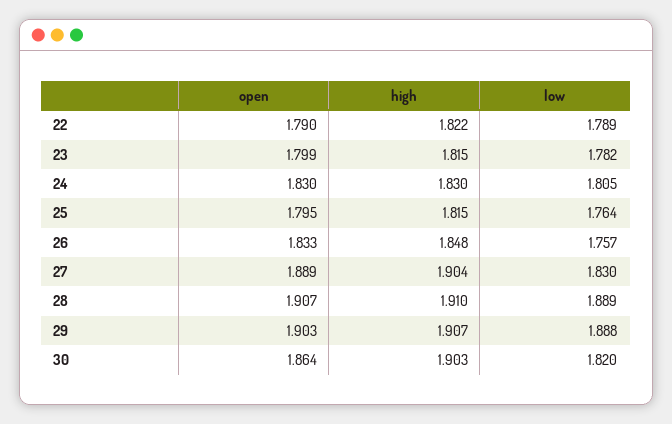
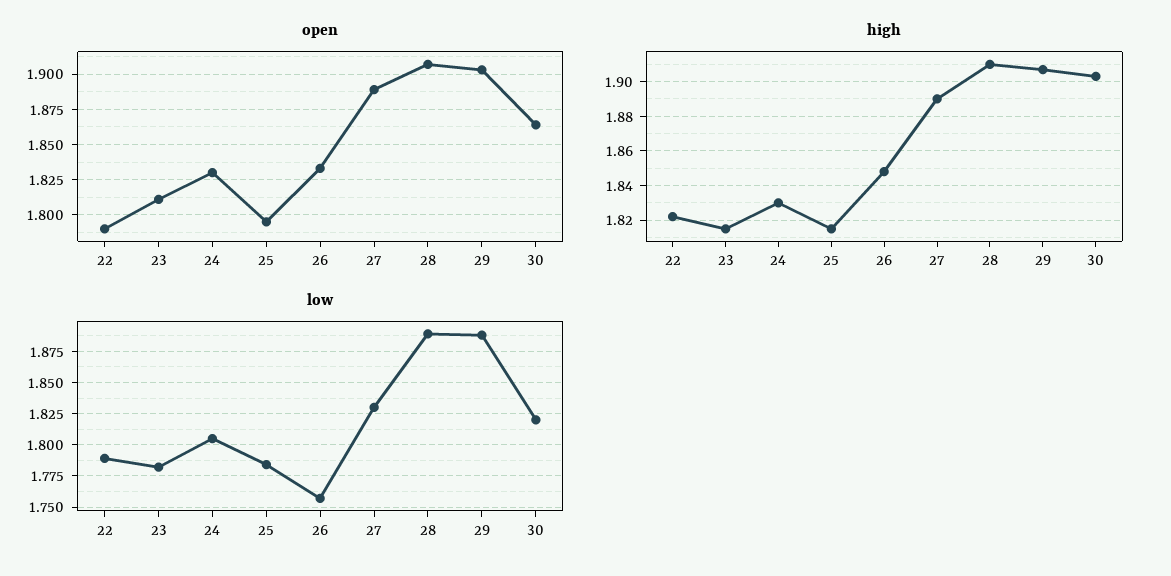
open, 23: 1.799 -> 1.81
low, 25: 1.764 -> 1.785
high, 27: 1.904 -> 1.89

